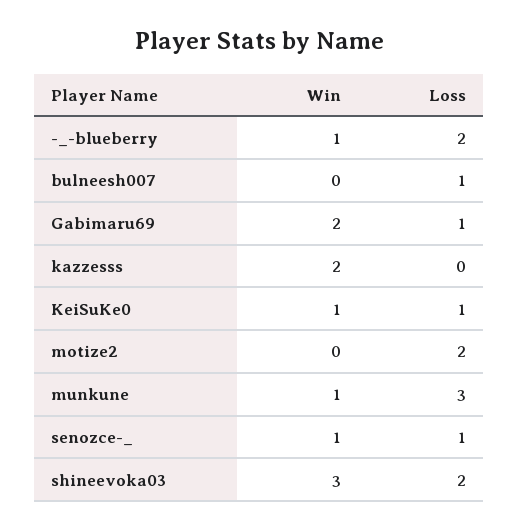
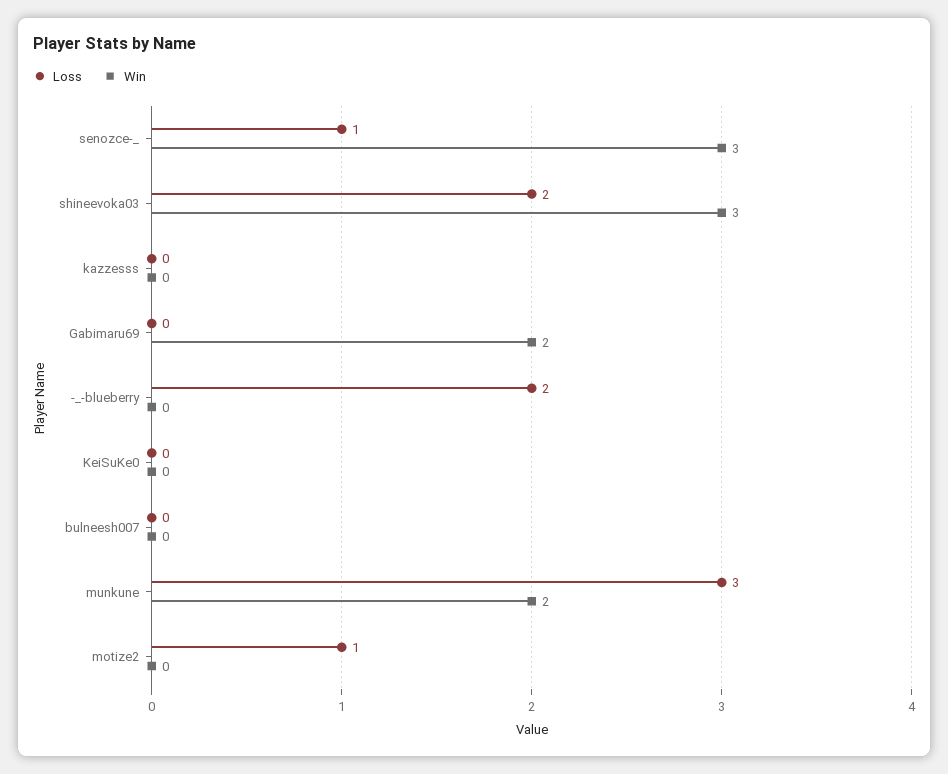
Win, -_-blueberry: 1 -> 0
Loss, bulneesh007: 1 -> 0
Loss, Gabimaru69: 1 -> 0
Win, kazzesss: 2 -> 0
Win, KeiSuKe0: 1 -> 0
Loss, KeiSuKe0: 1 -> 0
Loss, motize2: 2 -> 1
Win, munkune: 1 -> 2
Win, senozce-_: 1 -> 3

